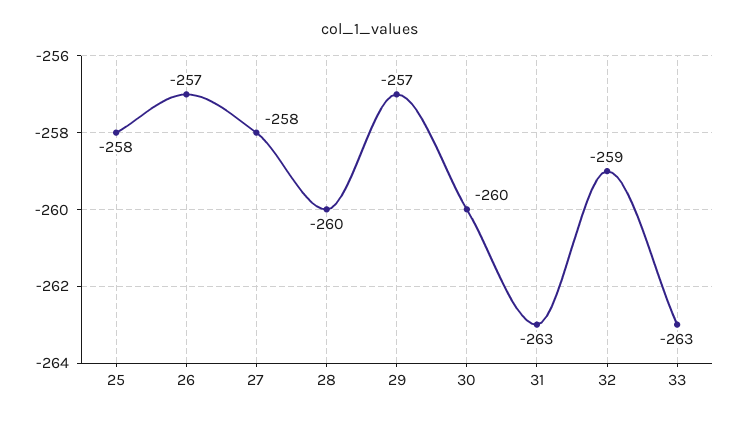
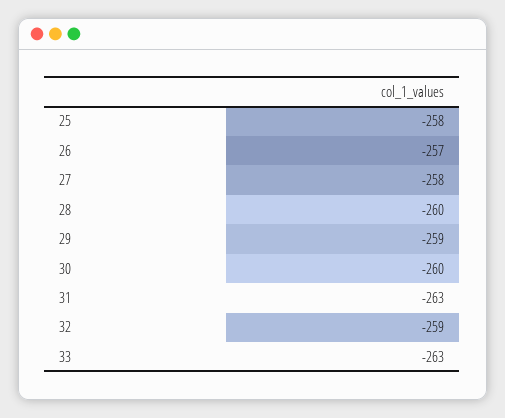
29: -257 -> -259

